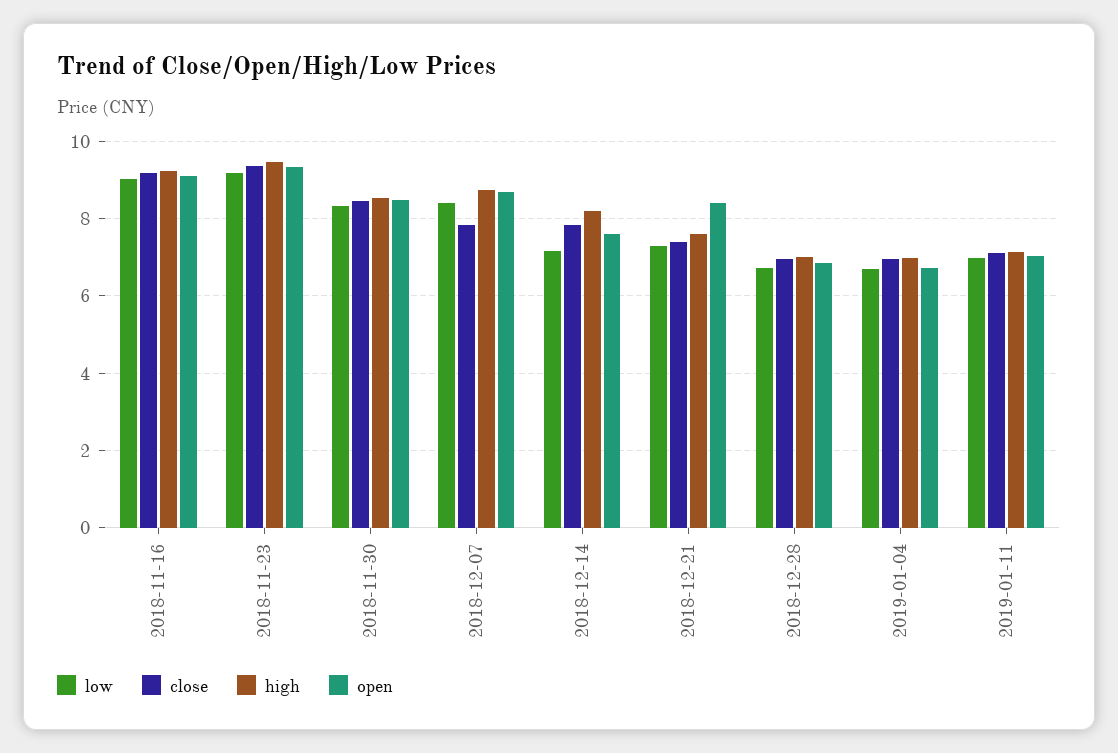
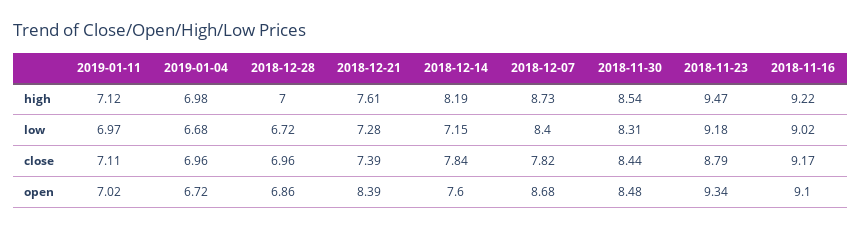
close, 2018-11-23: 9.4 -> 8.79

